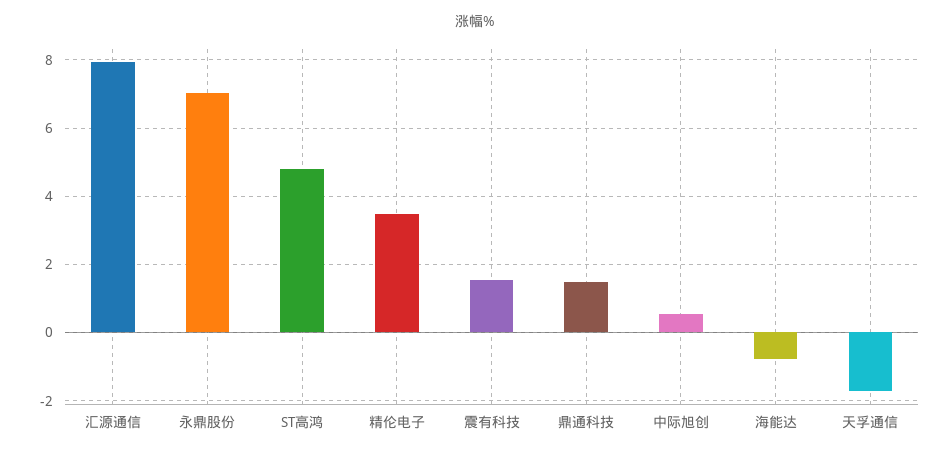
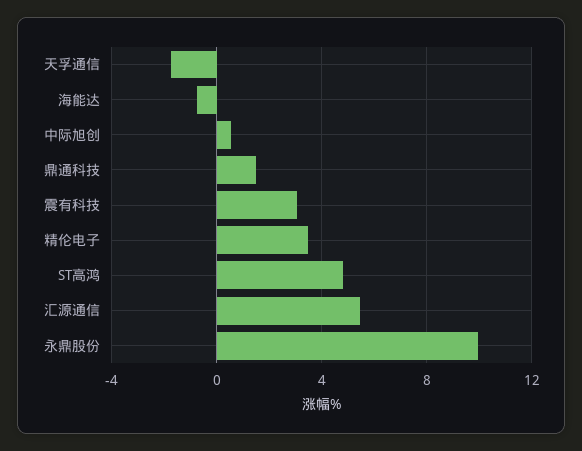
汇源通信: 8 -> 5.5
永鼎股份: 7 -> 10
震有科技: 1.6 -> 3

